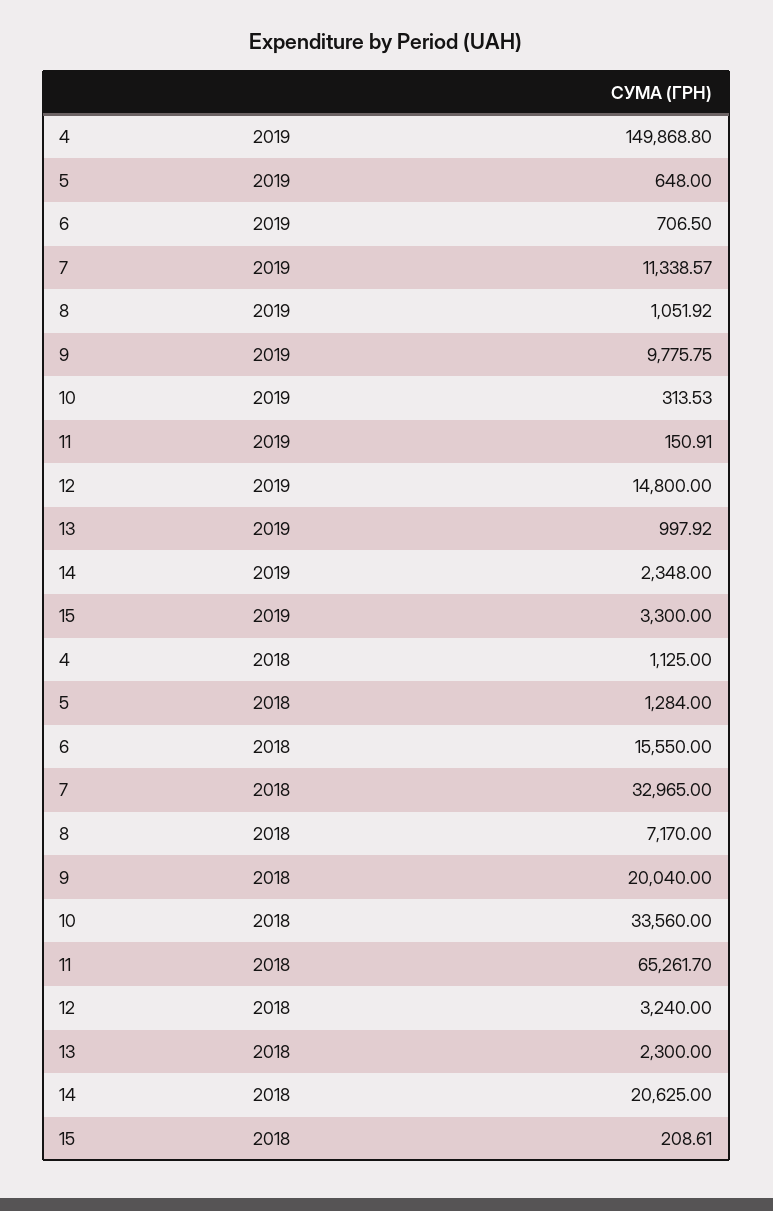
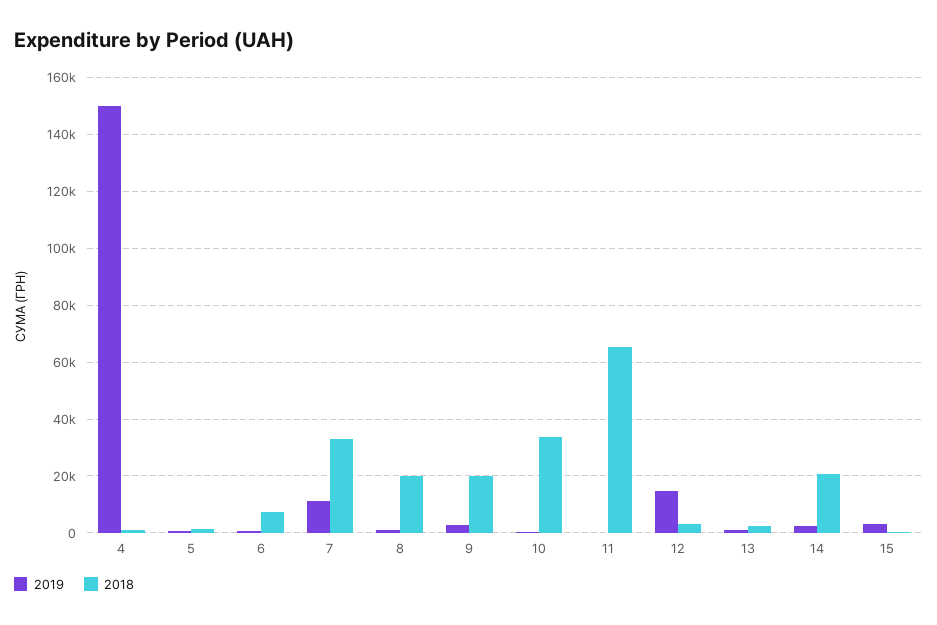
2019, 9: 9775.75 -> 2500
2018, 6: 15550 -> 7500
2018, 8: 7170 -> 20000

